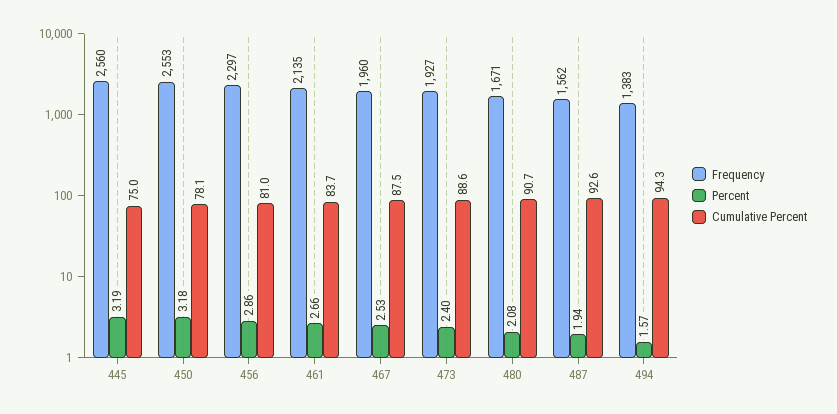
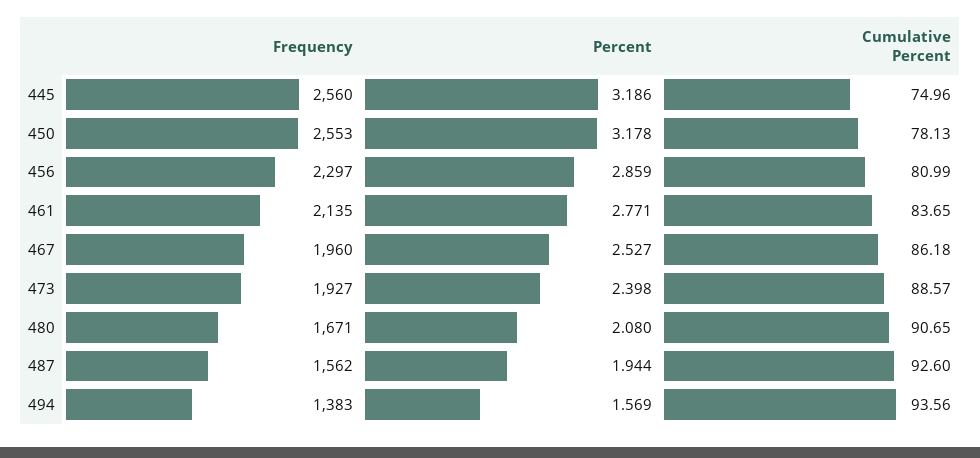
Percent, 461: 2.66 -> 2.771
Cumulative Percent, 467: 87.5 -> 86.18
Cumulative Percent, 494: 94.3 -> 93.56

